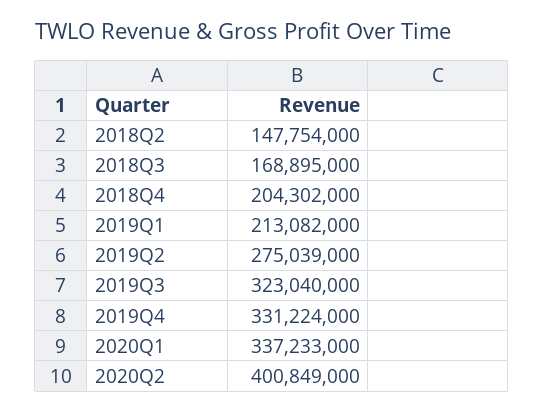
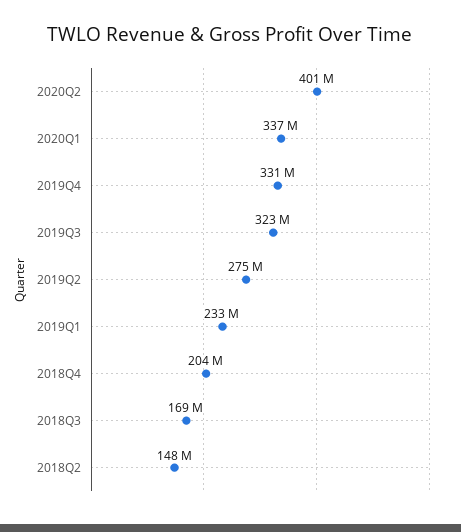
2019Q1: 213082000 -> 233000000

